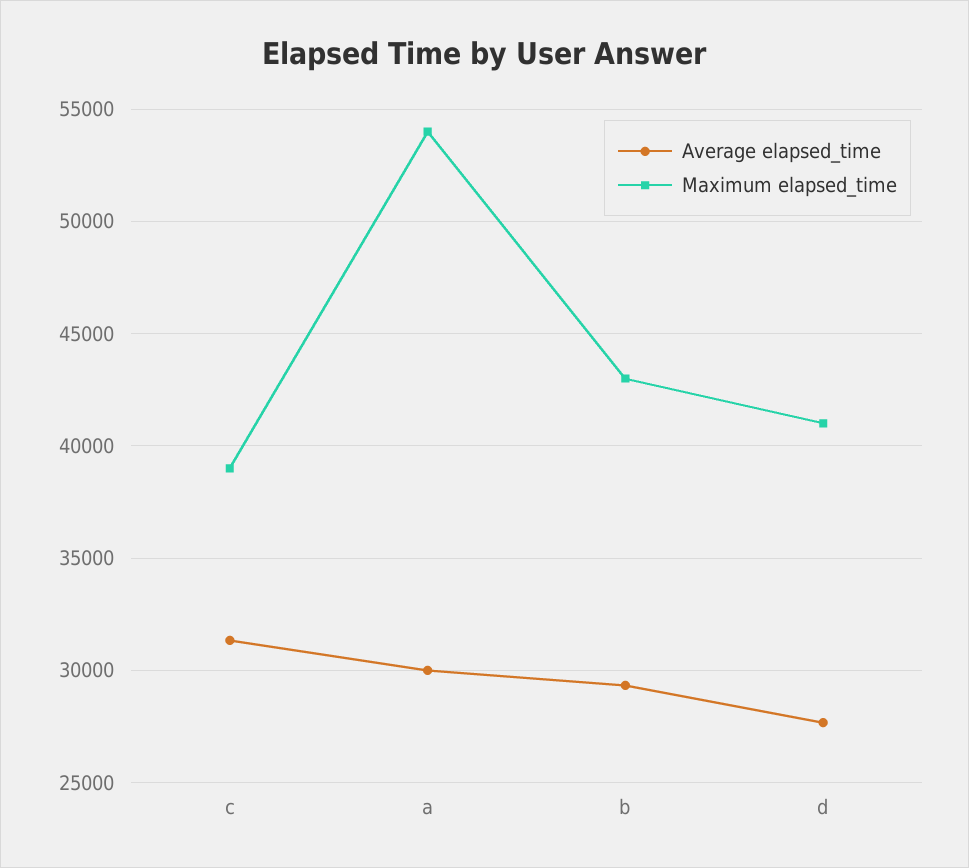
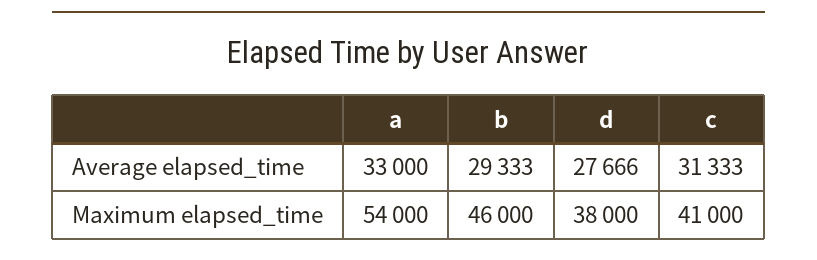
Maximum elapsed_time, c: 39000 -> 41000
Average elapsed_time, a: 30000 -> 33000
Maximum elapsed_time, b: 43000 -> 46000
Maximum elapsed_time, d: 41000 -> 38000

